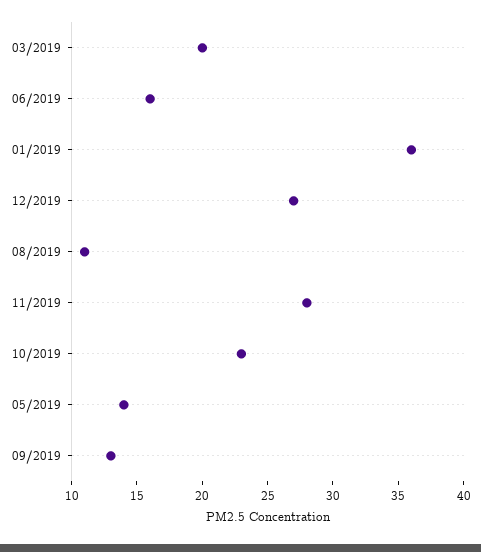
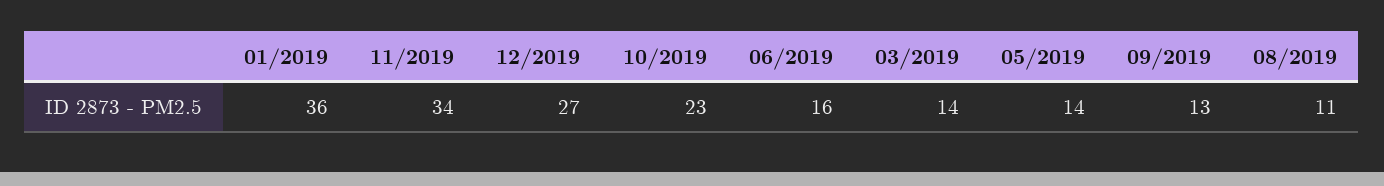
03/2019: 20 -> 14
11/2019: 28 -> 34

